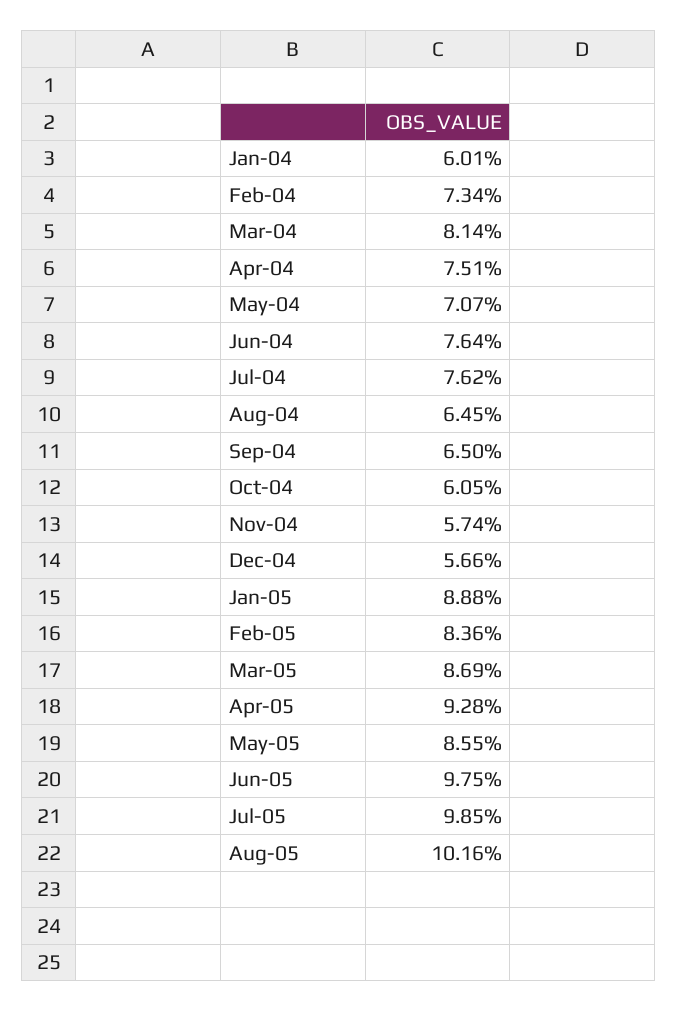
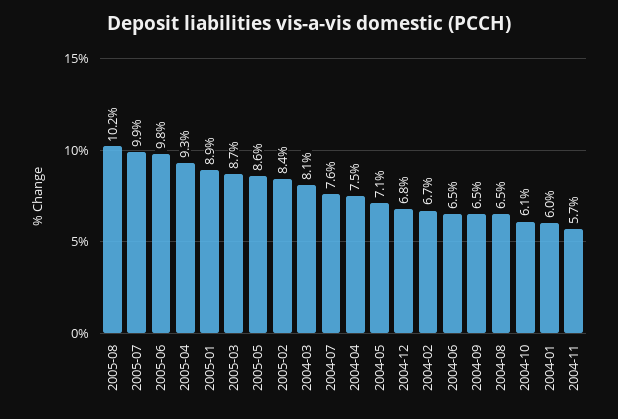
Feb-04: 7.34 -> 6.7
Jun-04: 7.64 -> 6.5
Dec-04: 5.66 -> 6.8

